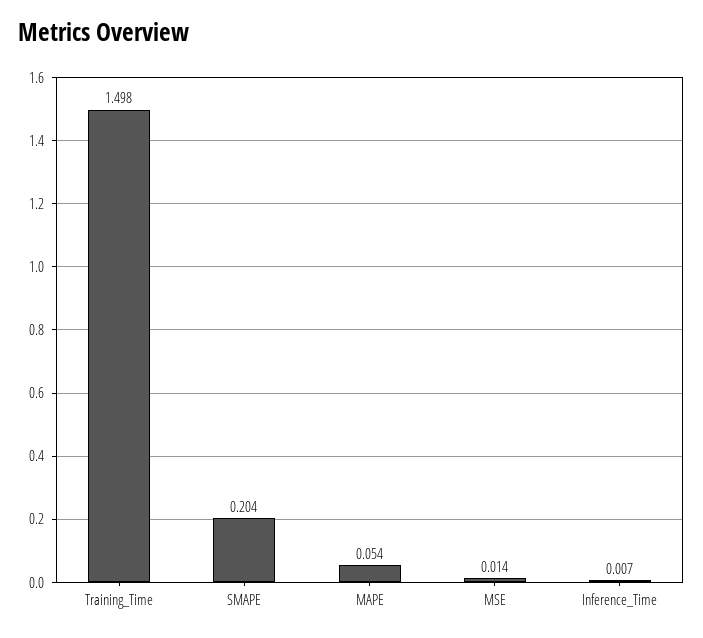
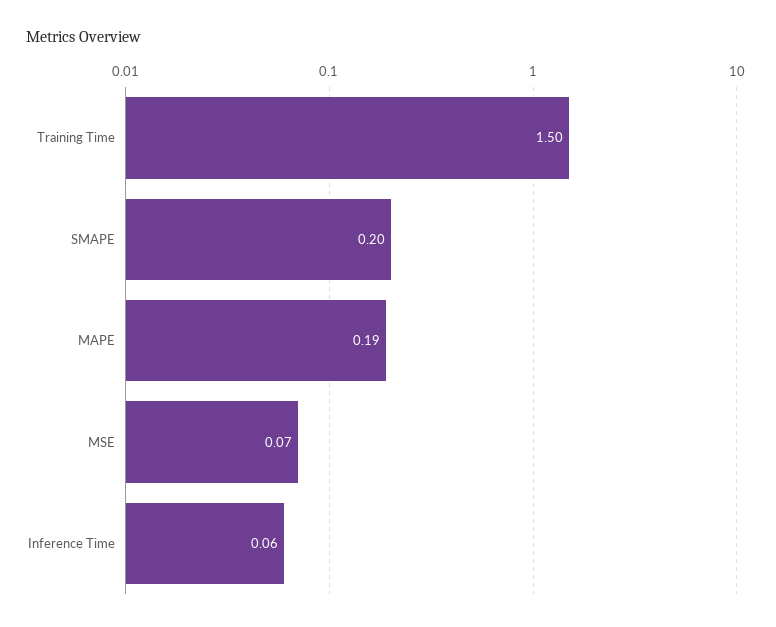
MAPE: 0.054 -> 0.19
MSE: 0.014 -> 0.07
Inference_Time: 0.007 -> 0.06

